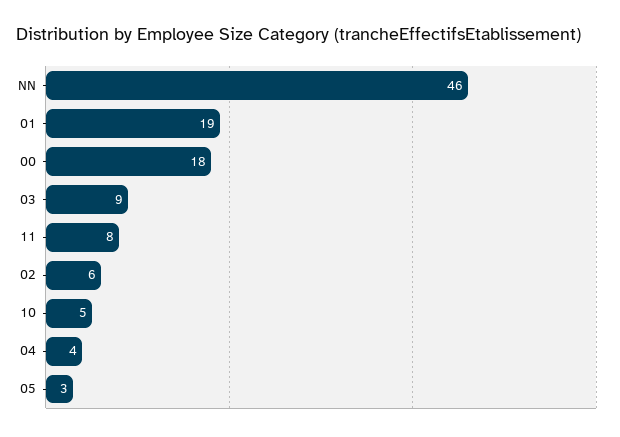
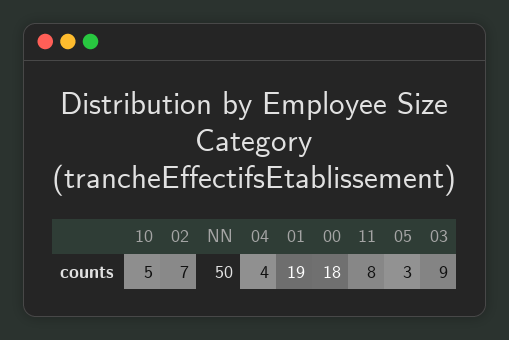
NN: 46 -> 50
02: 6 -> 7

